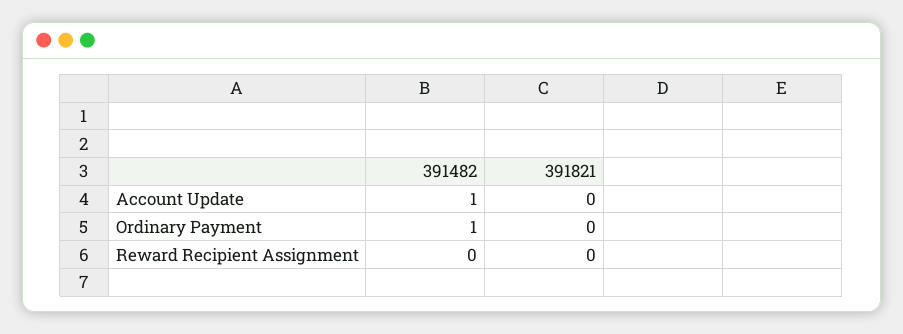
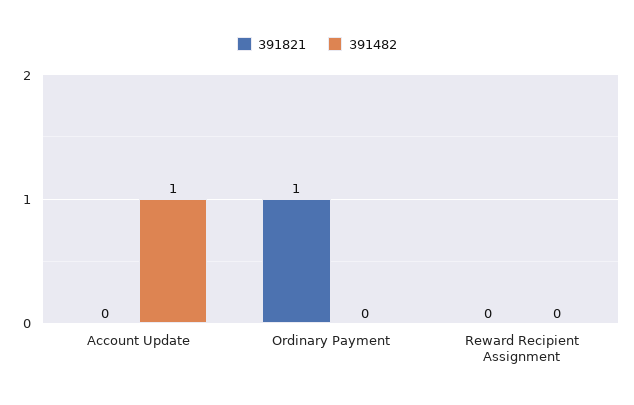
391482, Ordinary Payment: 1 -> 0
391821, Ordinary Payment: 0 -> 1

